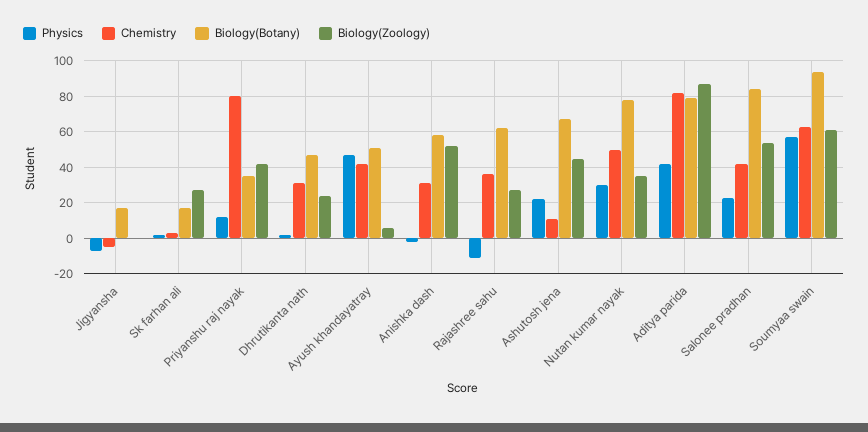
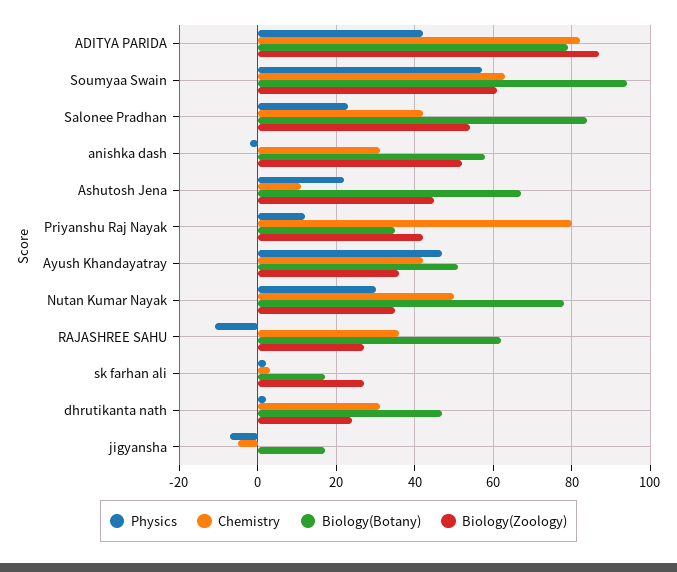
Biology(Zoology), Ayush khandayatray: 5 -> 35

